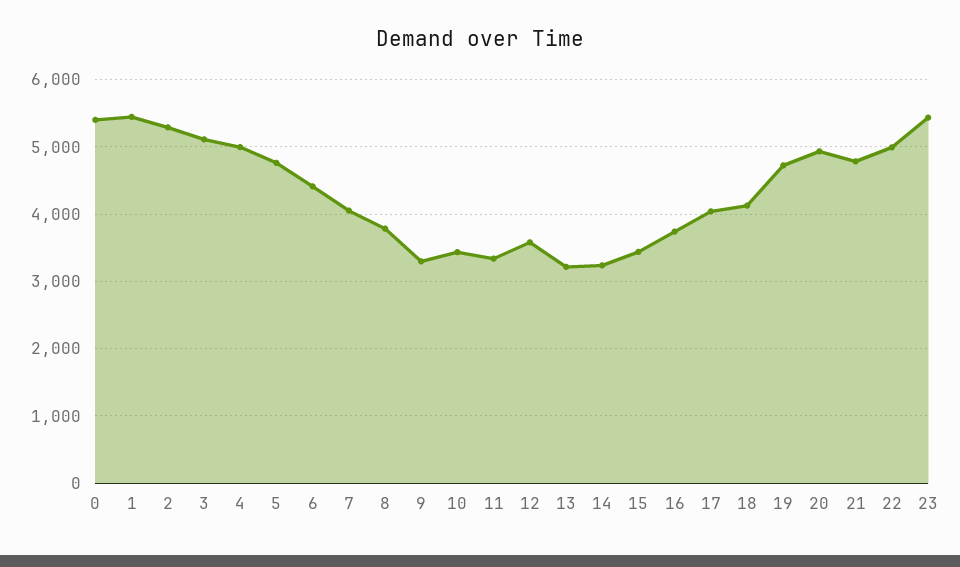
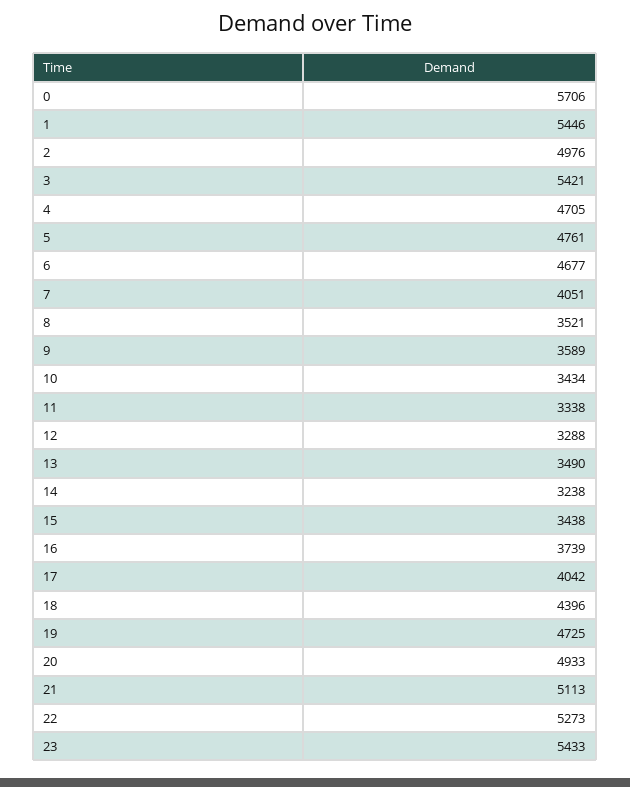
0: 5400 -> 5706
2: 5300 -> 4976
3: 5100 -> 5421
4: 5000 -> 4705
6: 4400 -> 4677
8: 3800 -> 3521
9: 3300 -> 3589
12: 3600 -> 3288
13: 3200 -> 3490
18: 4100 -> 4396
21: 4800 -> 5113
22: 5000 -> 5273

